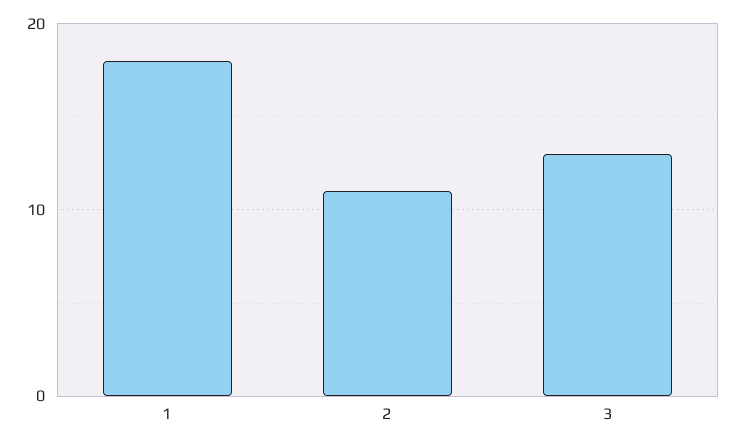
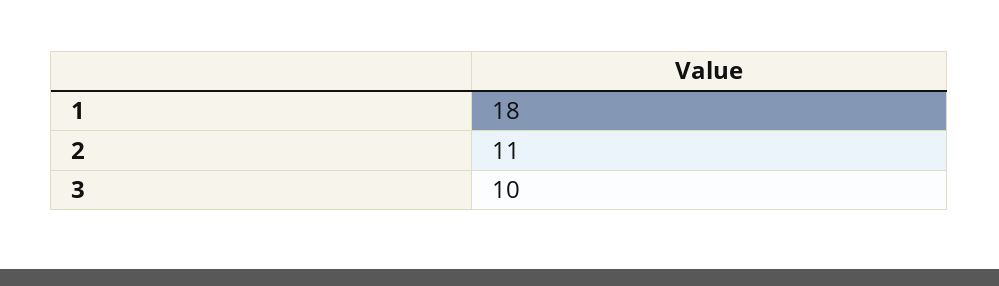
3: 13 -> 10

